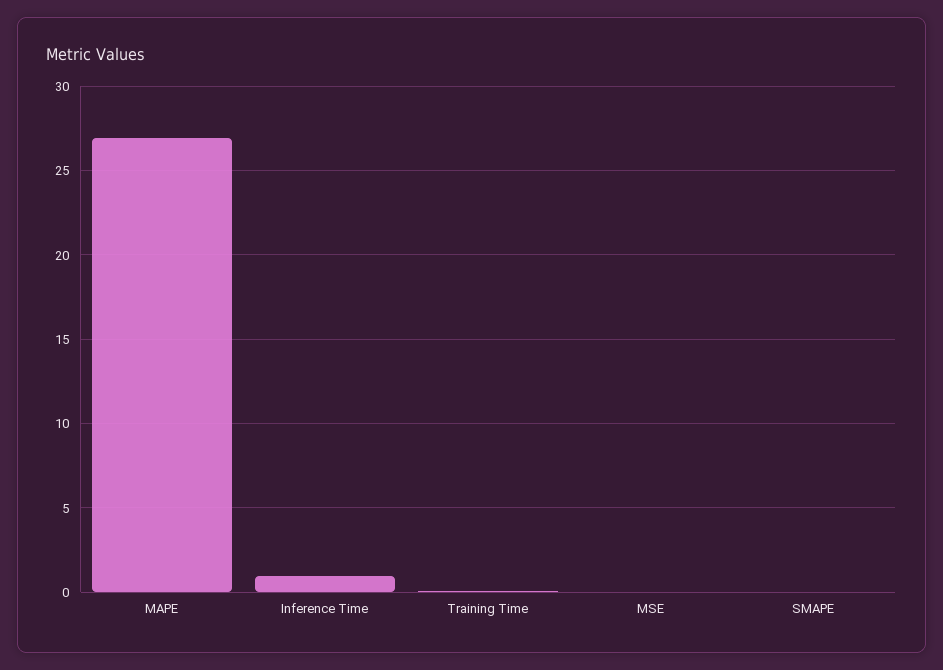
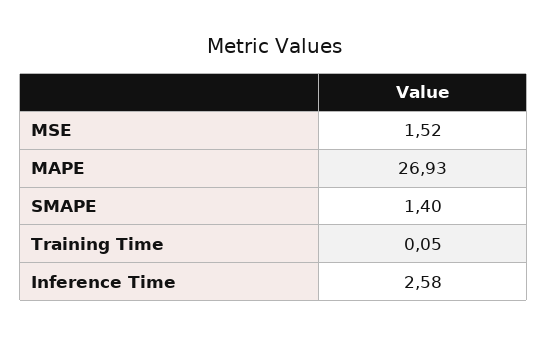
Inference Time: 1 -> 2.58
MSE: 0 -> 1.52
SMAPE: 0 -> 1.4

